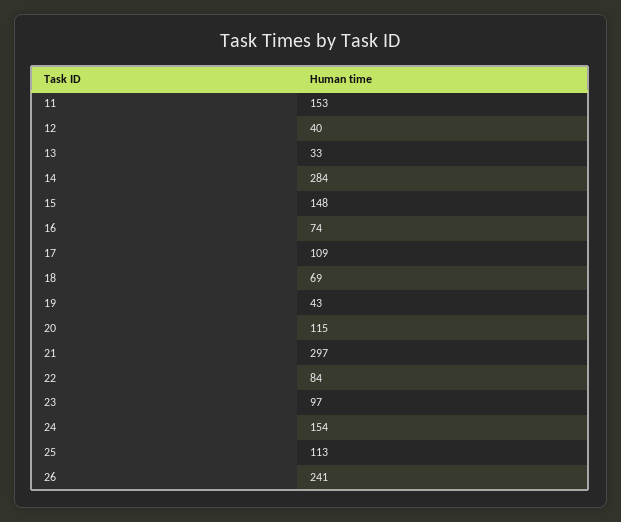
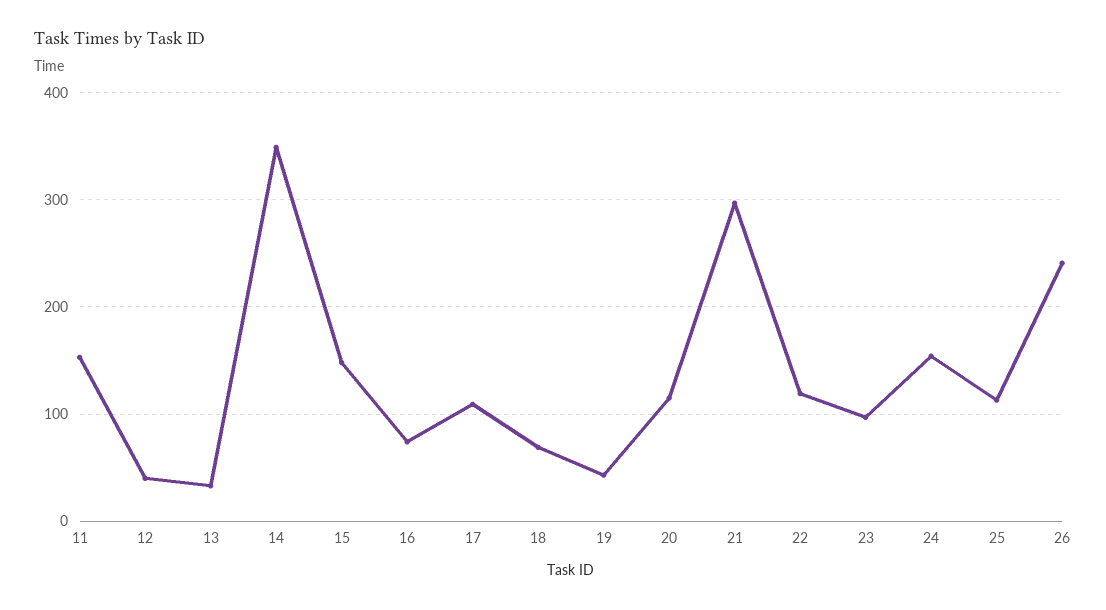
14: 284 -> 350
22: 84 -> 120

